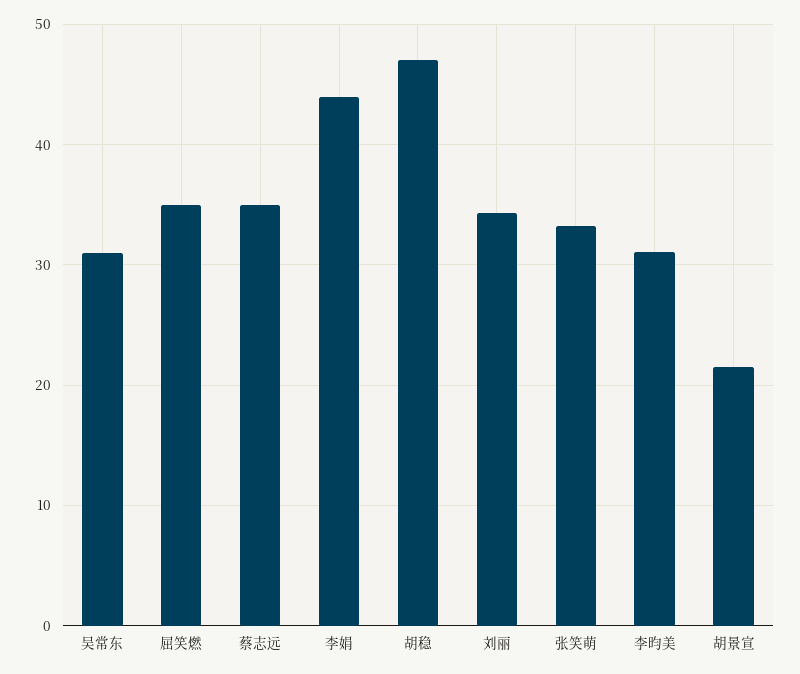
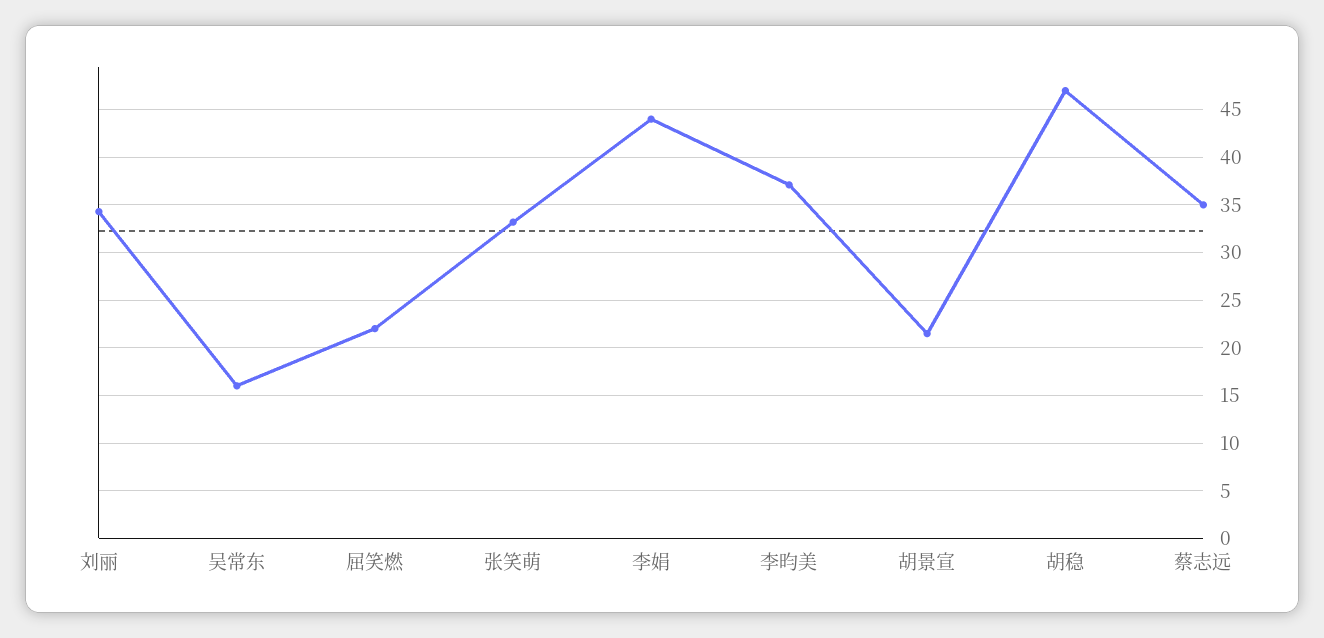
吴常东: 31 -> 16
屈笑燃: 35 -> 22
李昀美: 31 -> 37

